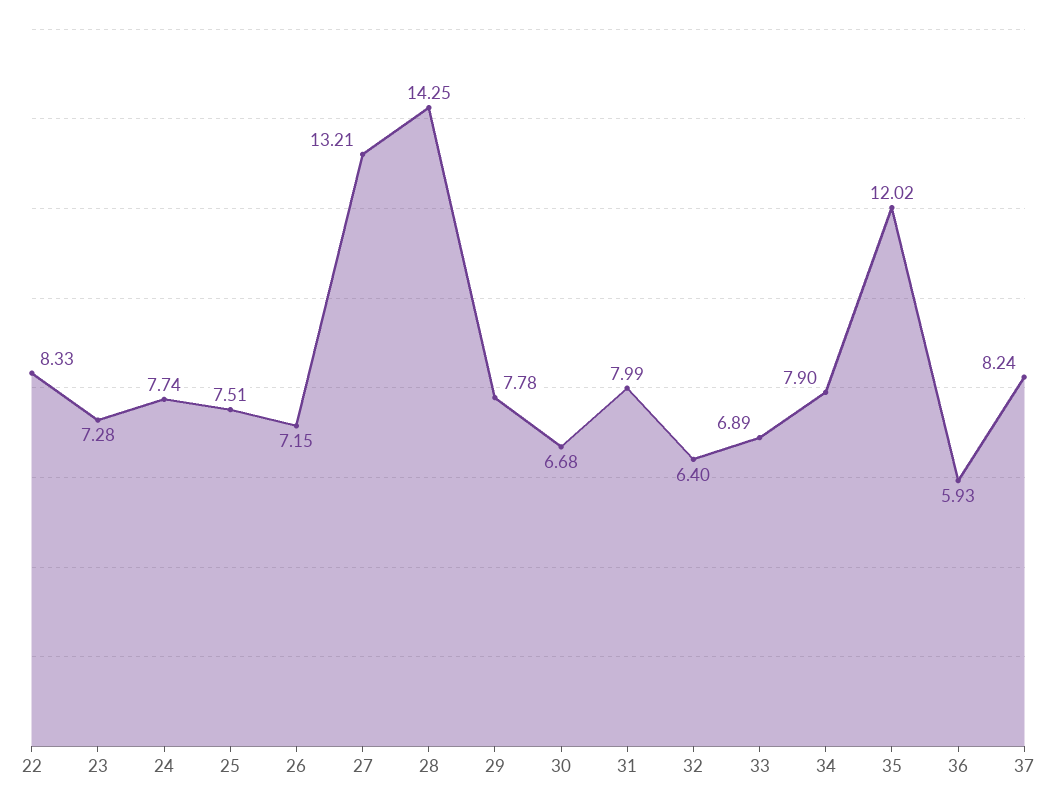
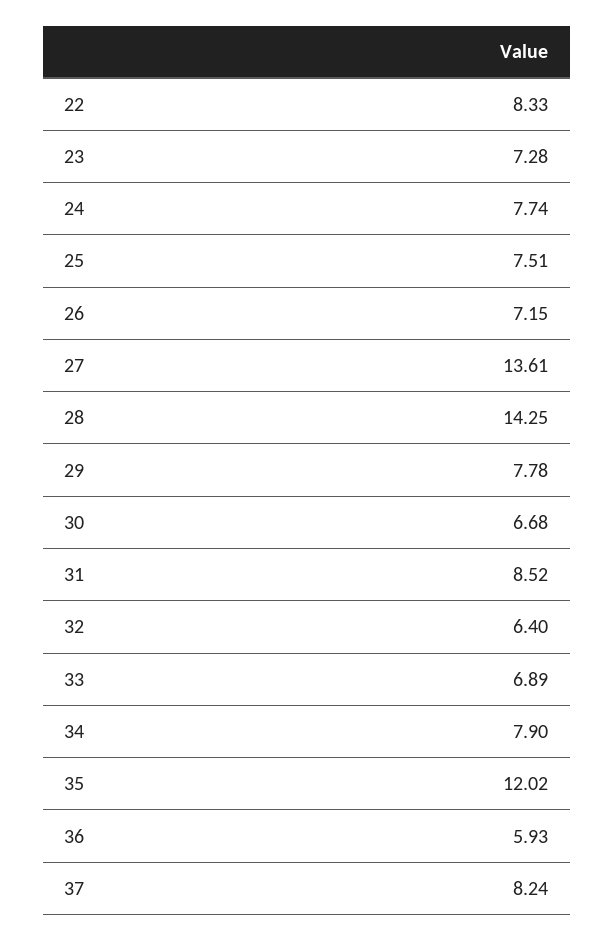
27: 13.21 -> 13.61
31: 7.99 -> 8.52

